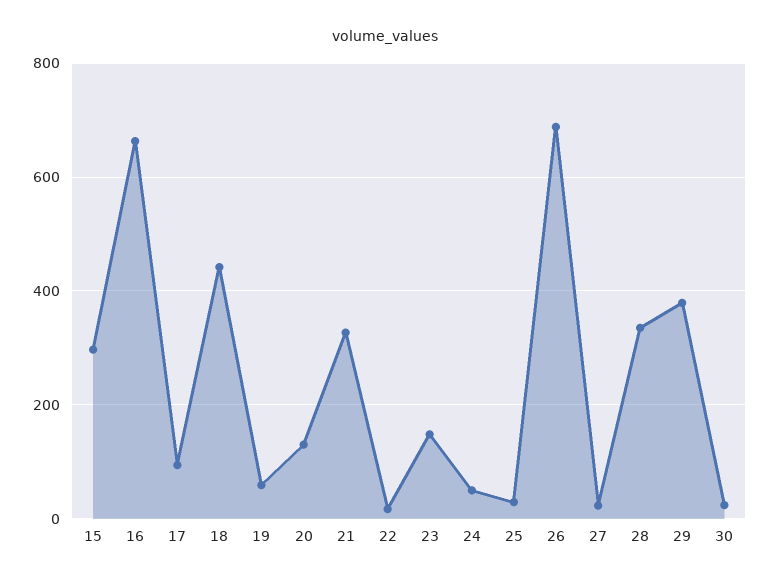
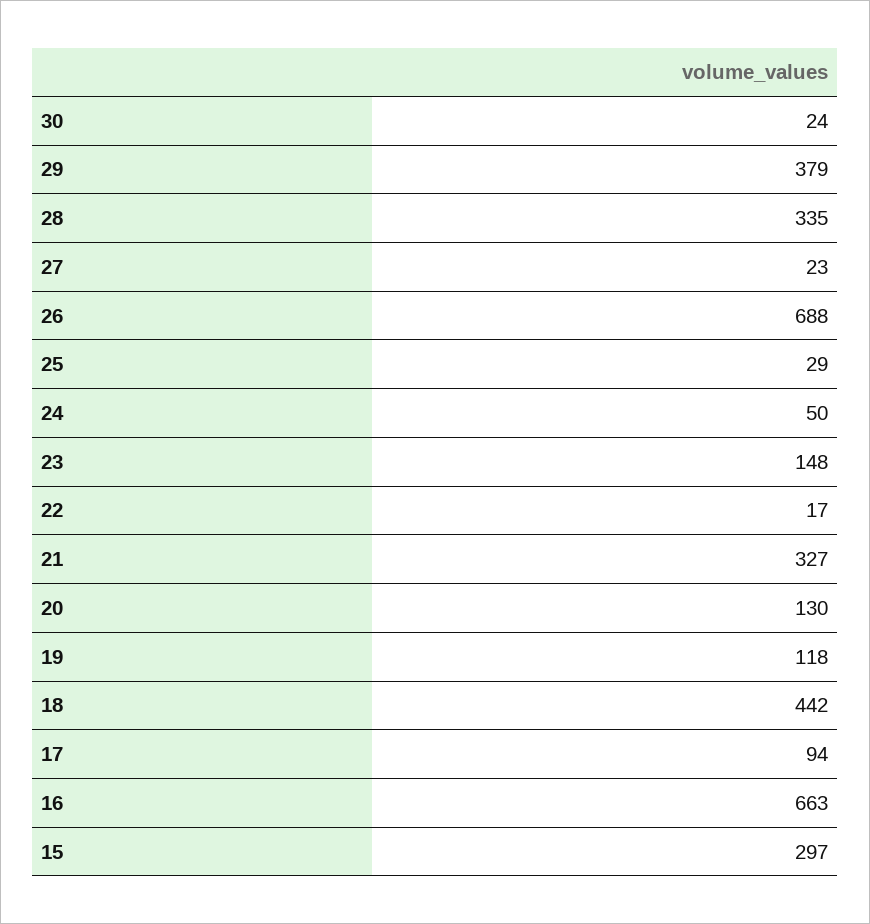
19: 60 -> 118

